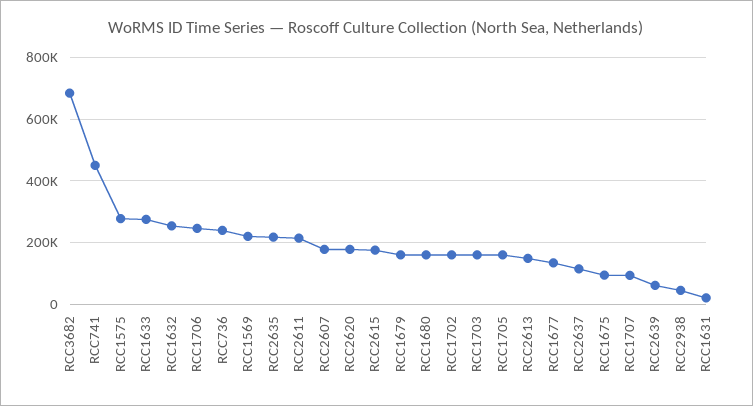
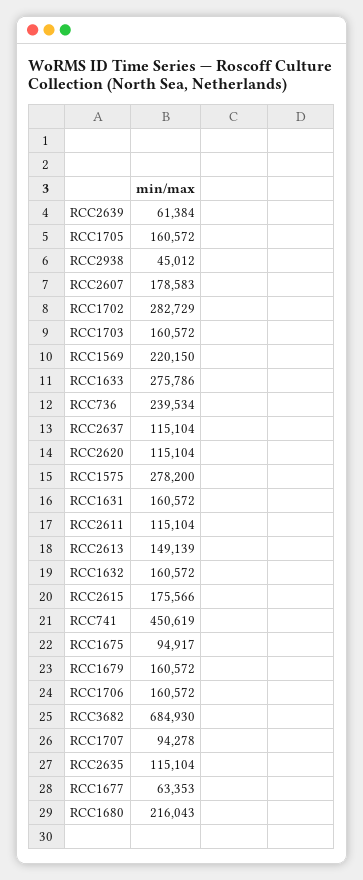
RCC1632: 260000 -> 160572
RCC1706: 240000 -> 160572
RCC2635: 220000 -> 115104
RCC2611: 220000 -> 115104
RCC2620: 180000 -> 115104
RCC1680: 160000 -> 216043
RCC1702: 160000 -> 282729
RCC1677: 140000 -> 63353
RCC1631: 20000 -> 160572

